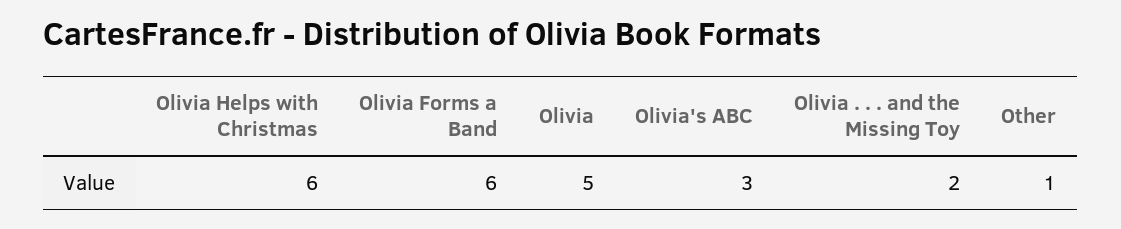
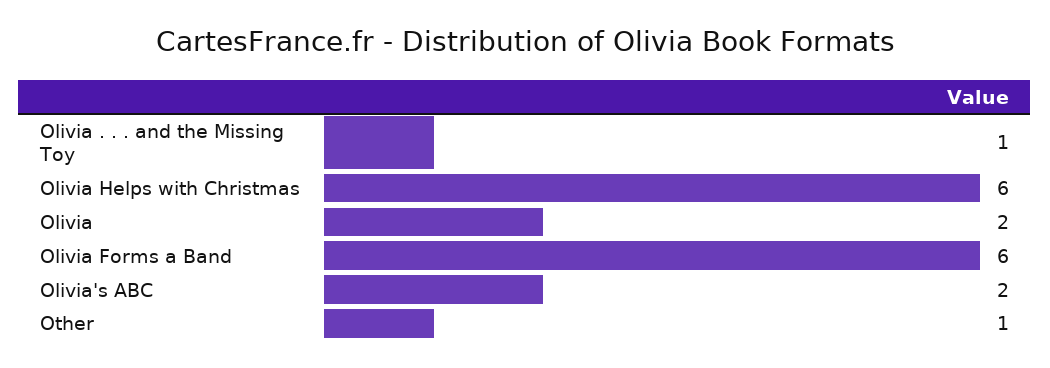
Olivia: 5 -> 2
Olivia's ABC: 3 -> 2
Olivia . . . and the Missing Toy: 2 -> 1

